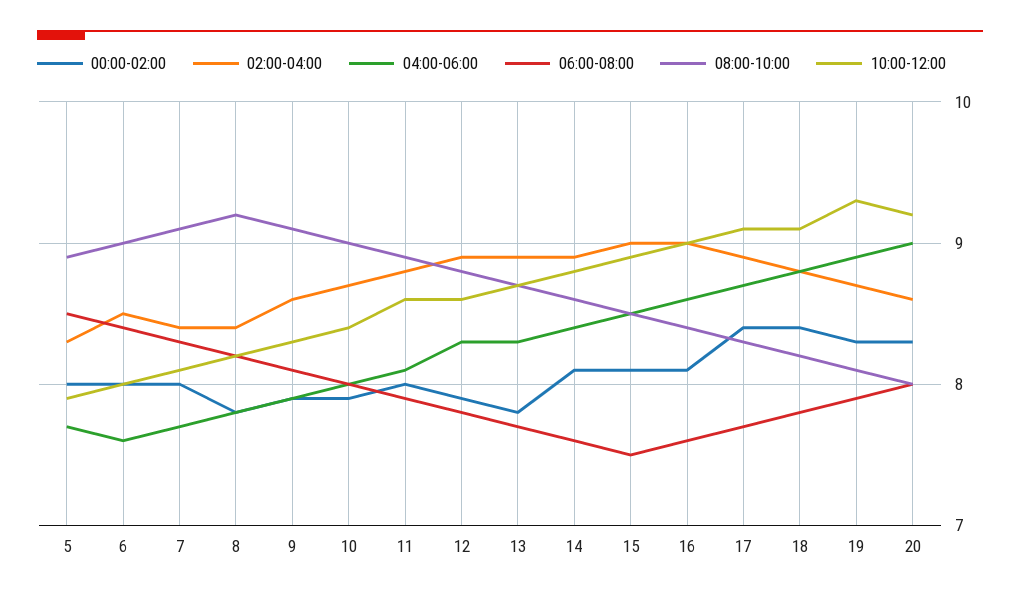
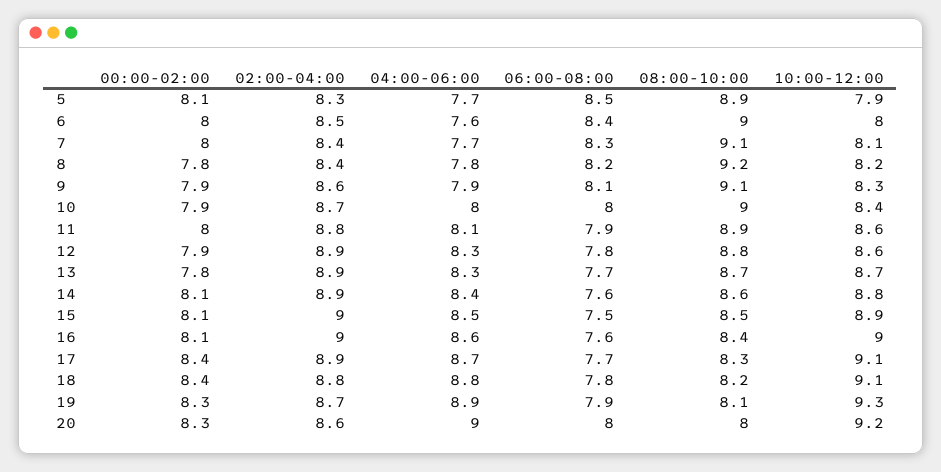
00:00-02:00, 5: 8 -> 8.1

